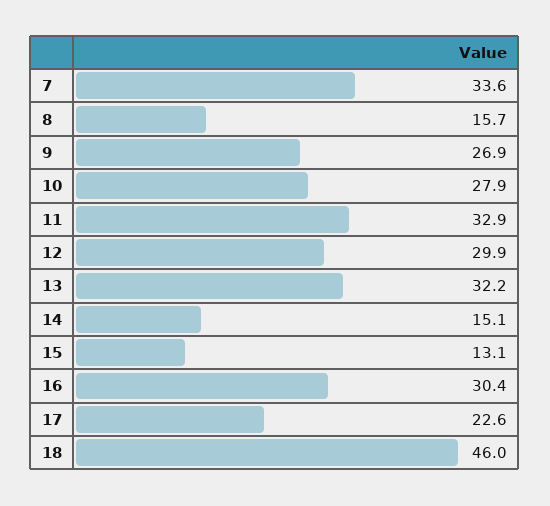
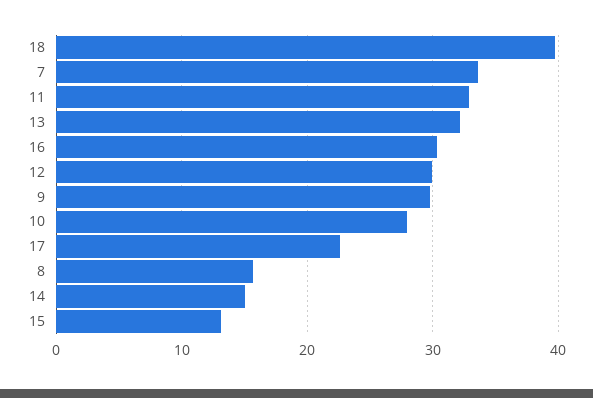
9: 26.9 -> 30
18: 46 -> 40

